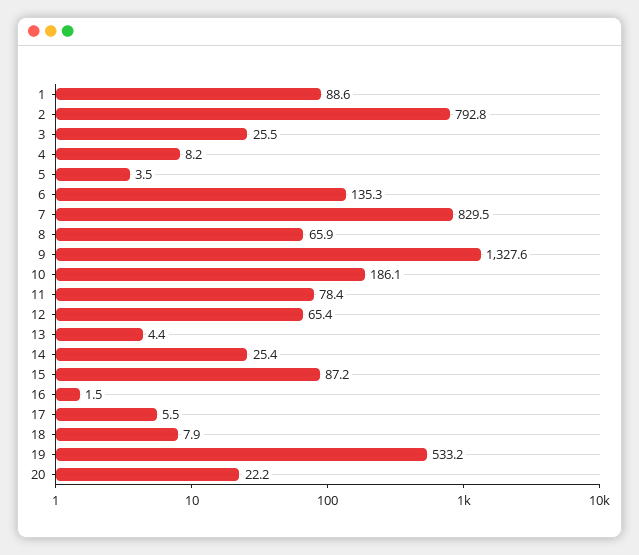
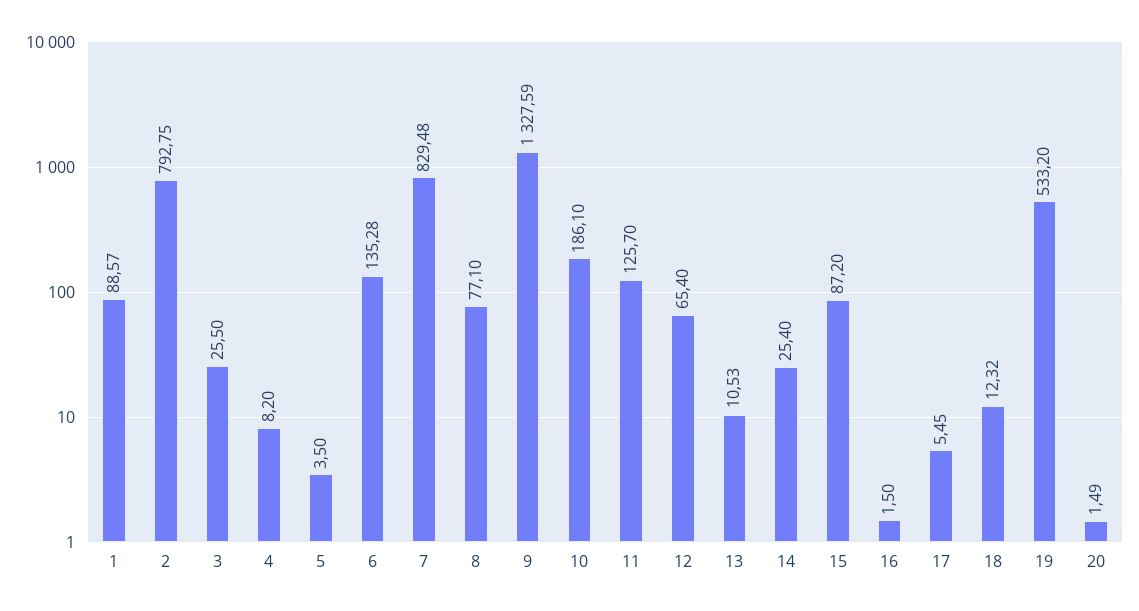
8: 65.9 -> 77.1
11: 78.4 -> 125.7
13: 4.4 -> 10.53
18: 7.9 -> 12.32
20: 22.2 -> 1.49

